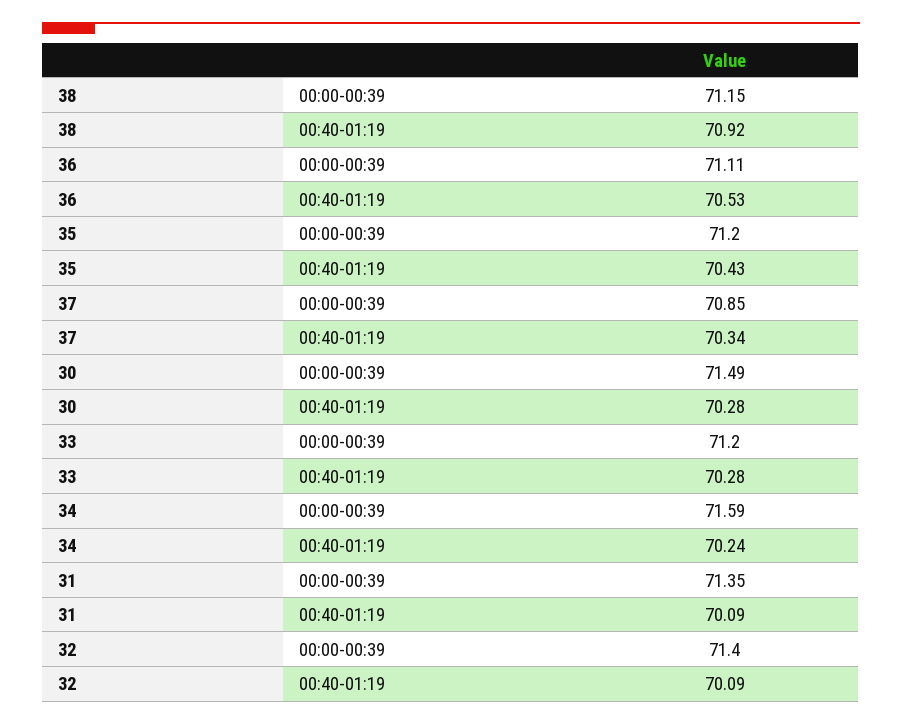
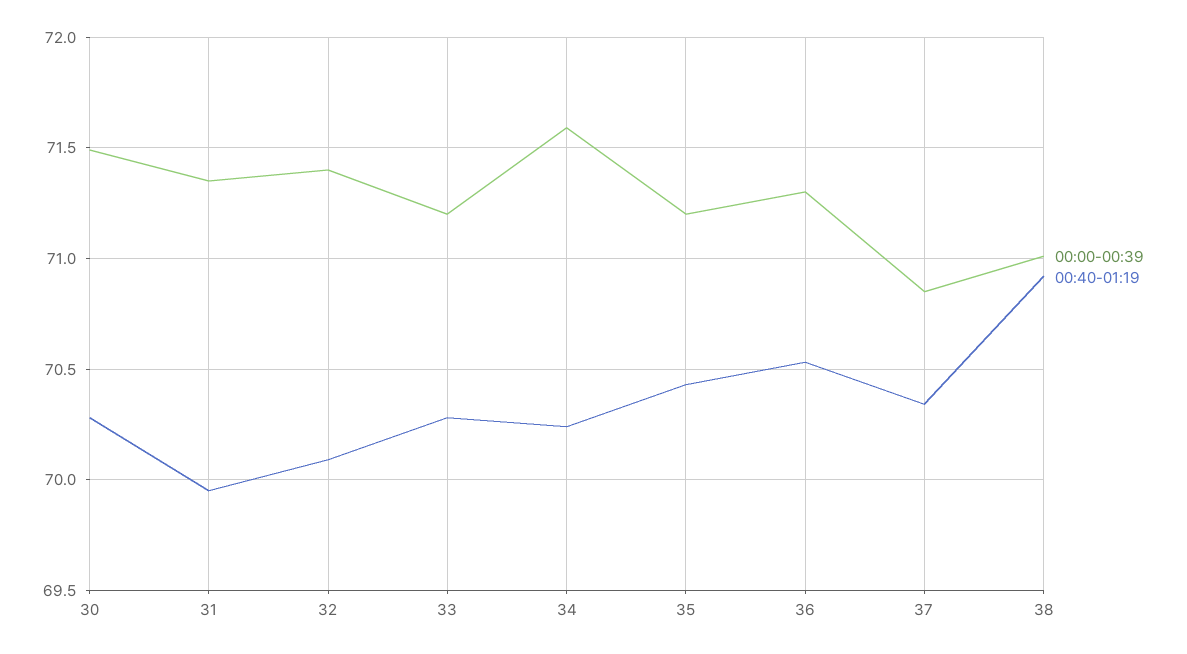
00:00-00:39, 38: 71.15 -> 71
00:00-00:39, 36: 71.11 -> 71.3
00:40-01:19, 31: 70.09 -> 69.95

